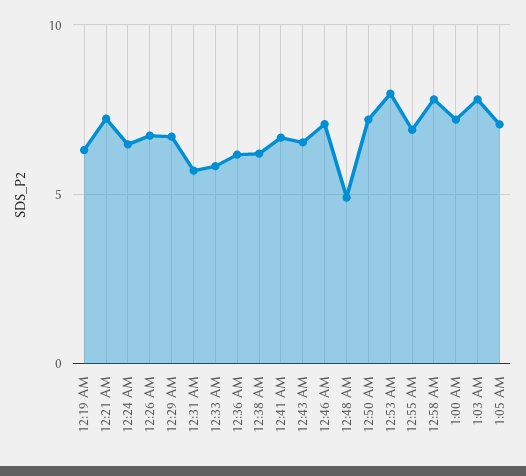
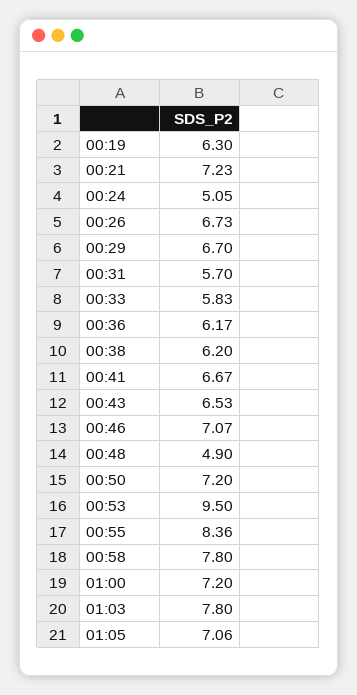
12:24 AM: 6.5 -> 5.05
12:53 AM: 8 -> 9.5
12:55 AM: 7 -> 8.36

